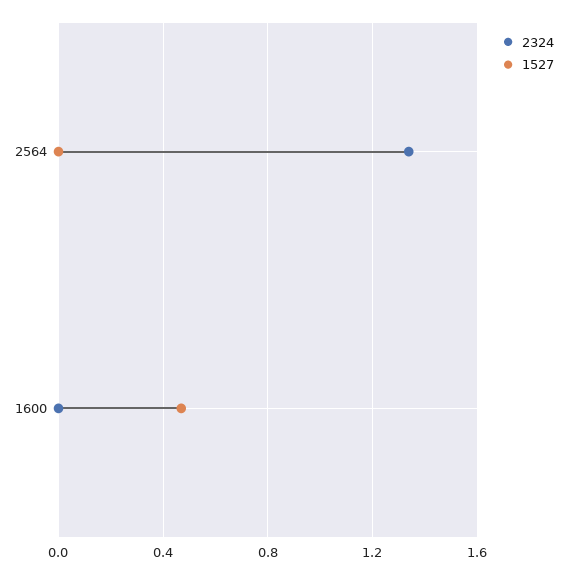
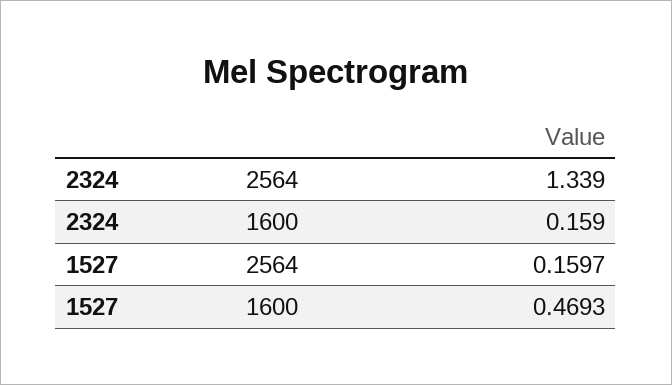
1527, 2564: 0 -> 0.1597
2324, 1600: 0 -> 0.159

